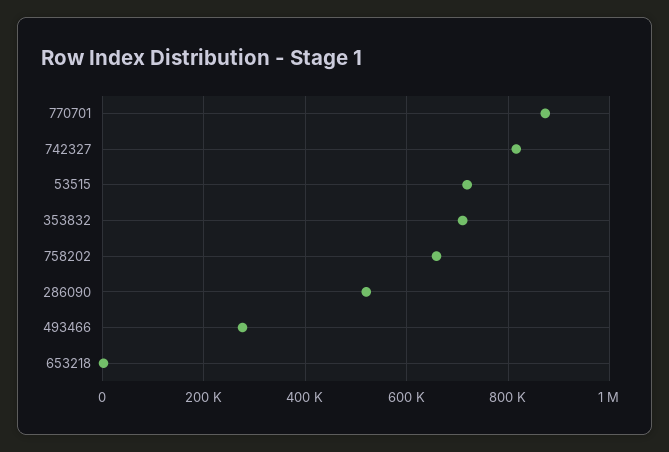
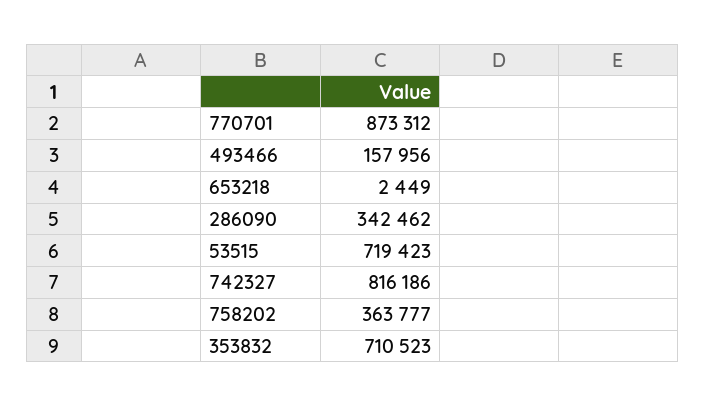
758202: 660000 -> 363777
286090: 520000 -> 342462
493466: 280000 -> 157956

